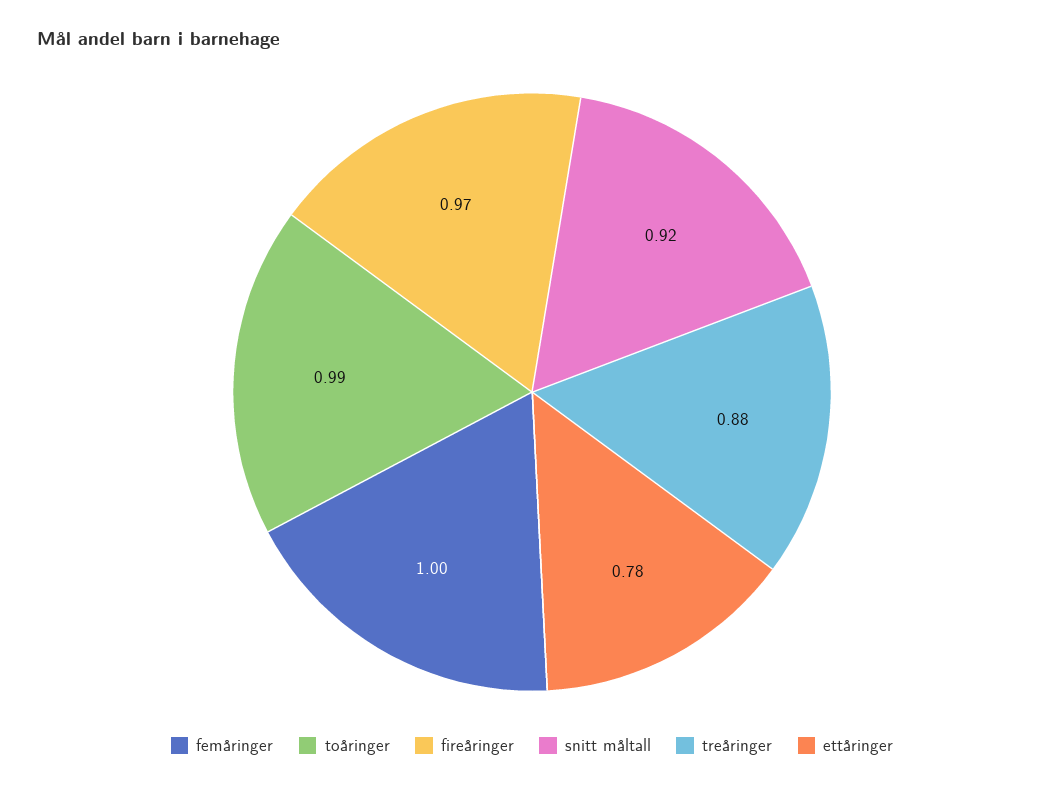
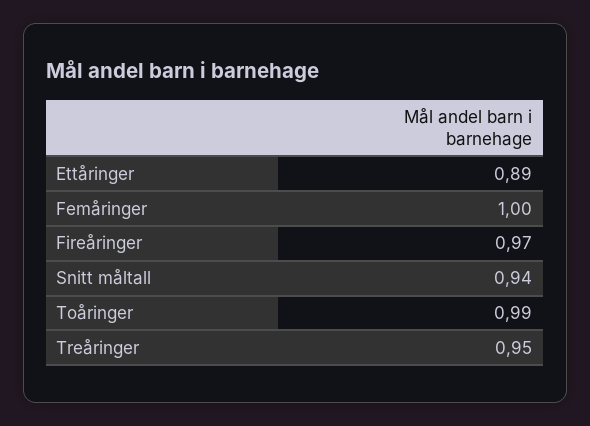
snitt måltall: 0.92 -> 0.94
treåringer: 0.88 -> 0.95
ettåringer: 0.78 -> 0.89

